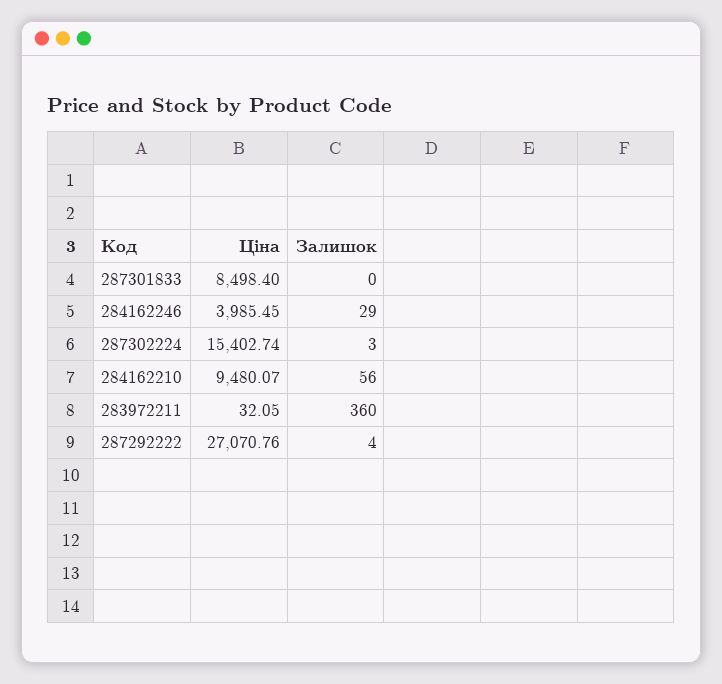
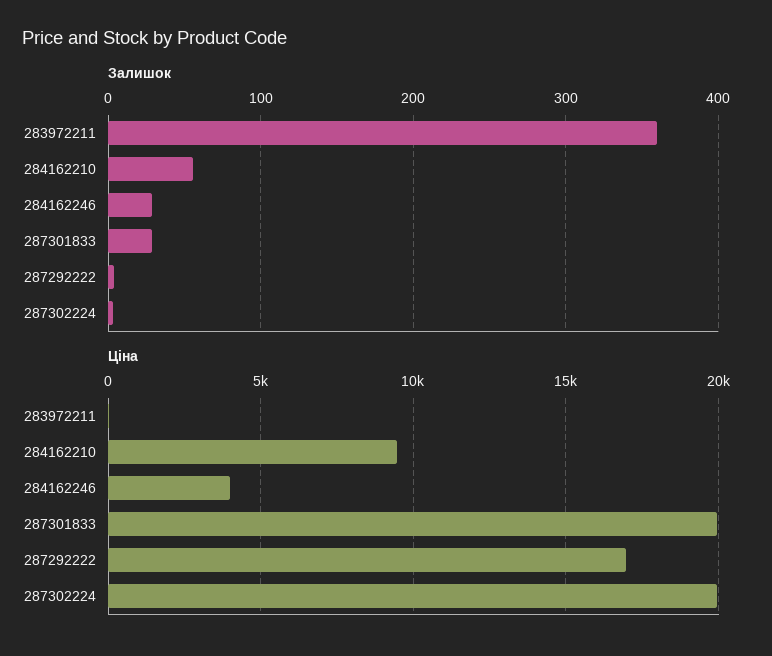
Ціна, 287301833: 8498.4 -> 20000
Залишок, 287301833: 0 -> 30
Ціна, 287302224: 15402.74 -> 20000
Ціна, 287292222: 27070.76 -> 17000

